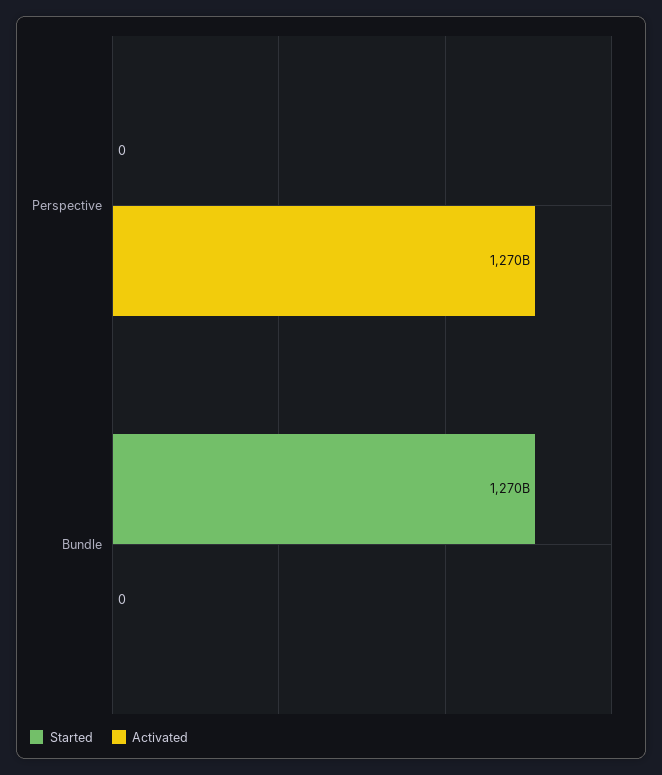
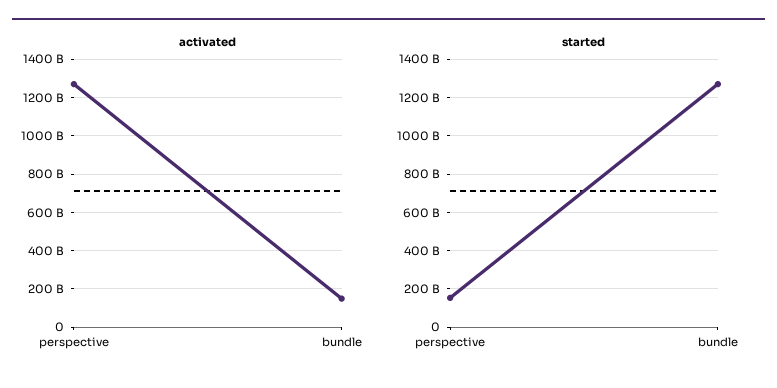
Started, Perspective: 0 -> 150000000000
Activated, Bundle: 0 -> 150000000000

